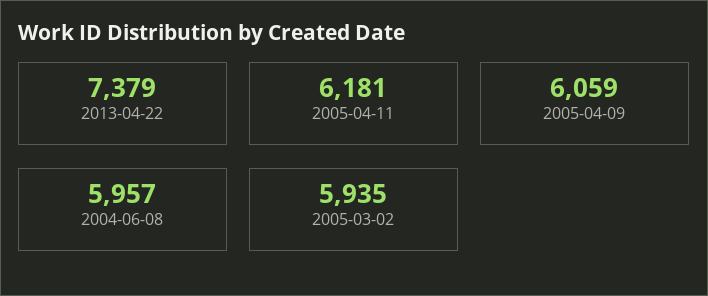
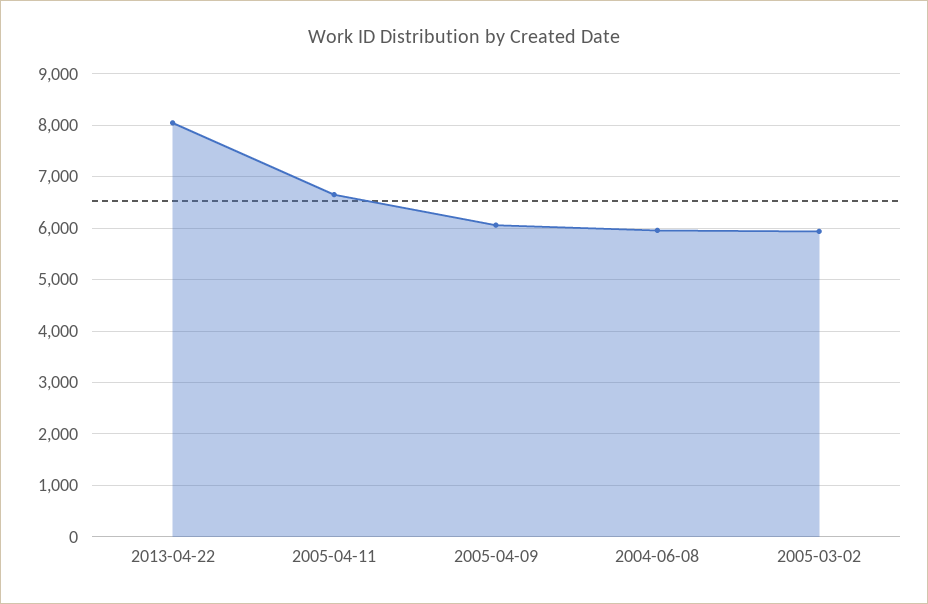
2013-04-22: 7379 -> 8000
2005-04-11: 6181 -> 6600

